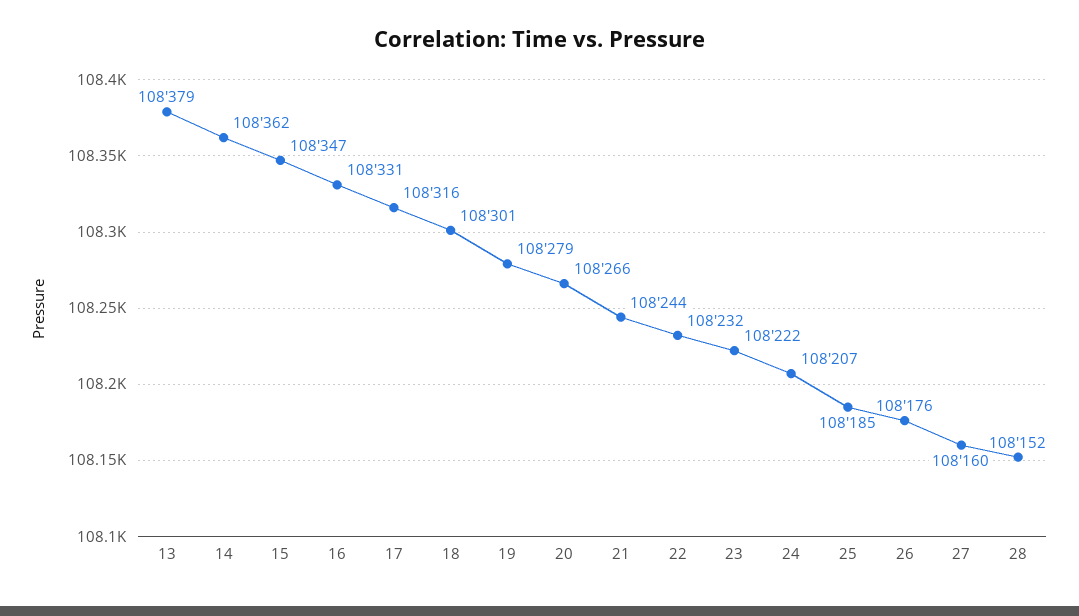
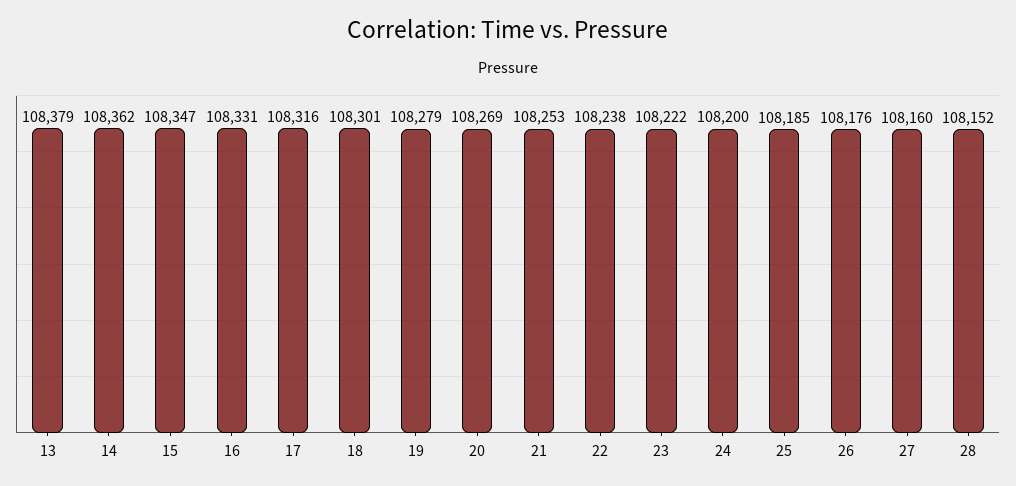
20: 108266 -> 108269
21: 108244 -> 108253
22: 108232 -> 108238
24: 108207 -> 108200

